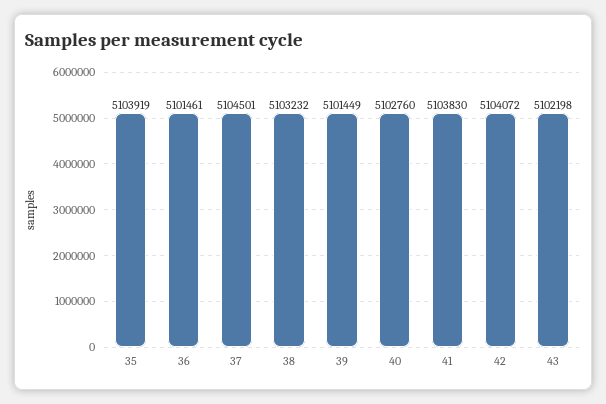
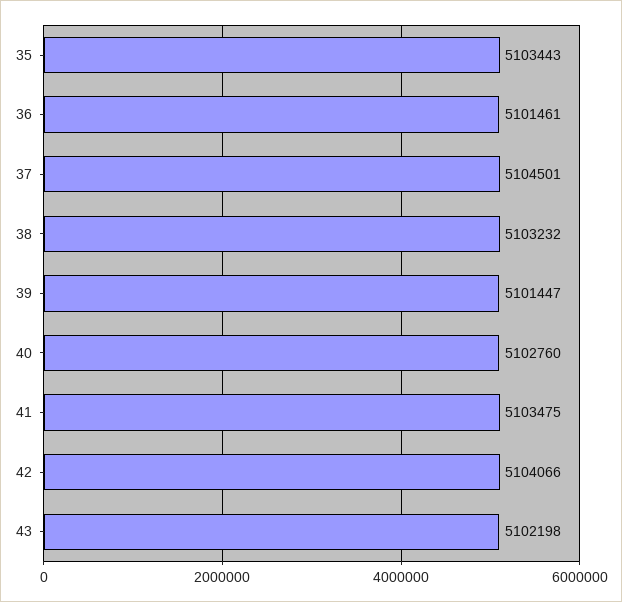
35: 5103919 -> 5103443
39: 5101449 -> 5101447
41: 5103830 -> 5103475
42: 5104072 -> 5104066

